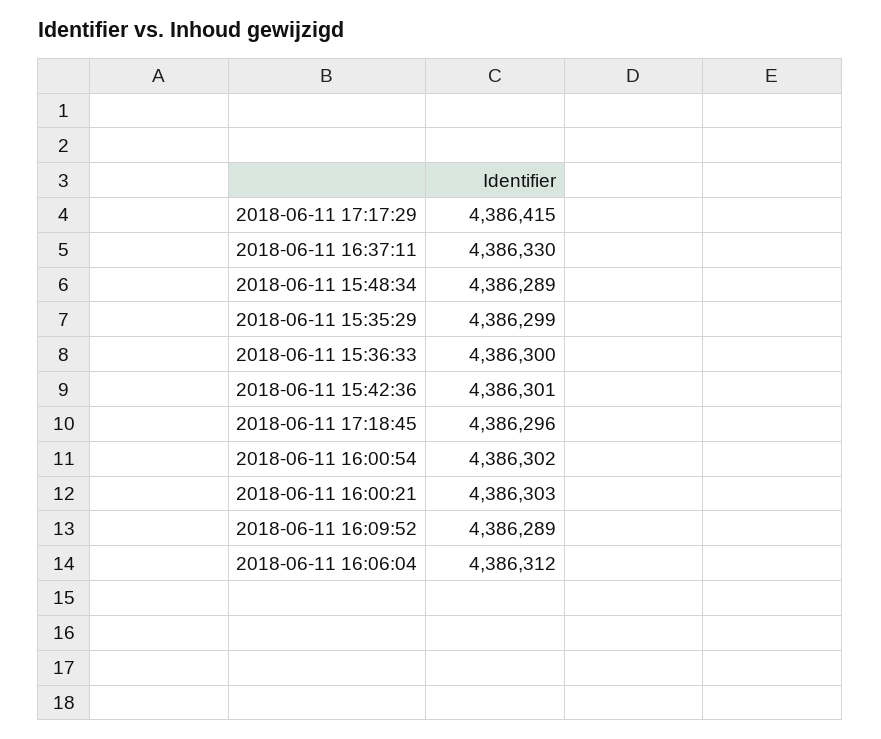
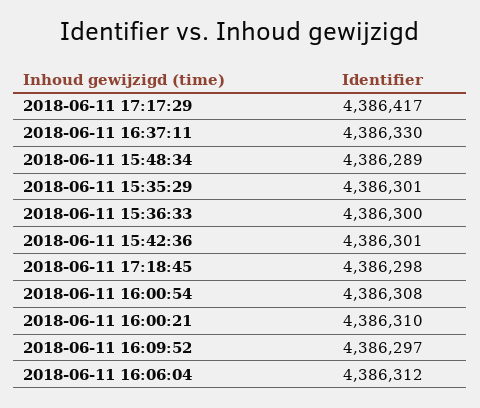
2018-06-11 17:17:29: 4386415 -> 4386417
2018-06-11 15:35:29: 4386299 -> 4386301
2018-06-11 17:18:45: 4386296 -> 4386298
2018-06-11 16:00:54: 4386302 -> 4386308
2018-06-11 16:00:21: 4386303 -> 4386310
2018-06-11 16:09:52: 4386289 -> 4386297

